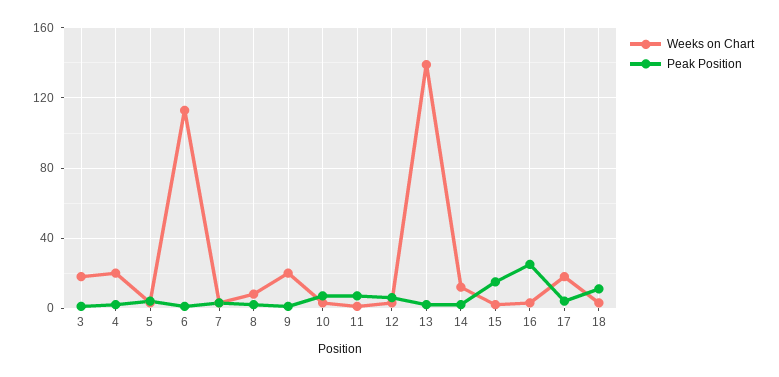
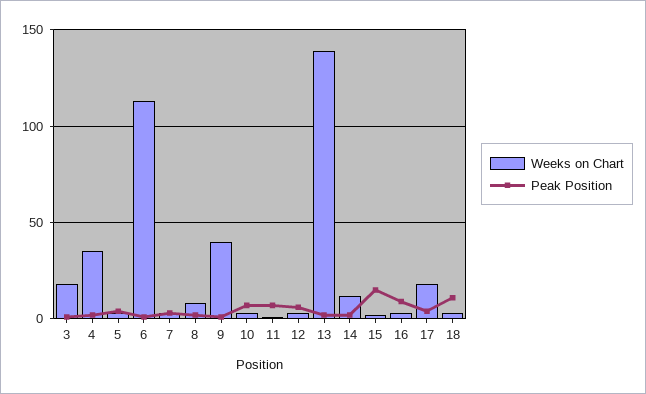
Weeks on Chart, 4: 20 -> 35
Weeks on Chart, 9: 20 -> 40
Peak Position, 16: 25 -> 10

